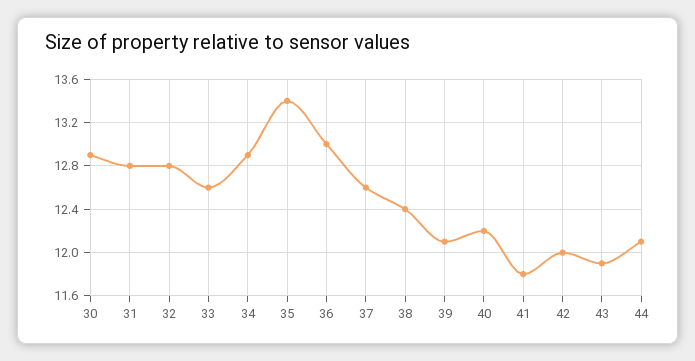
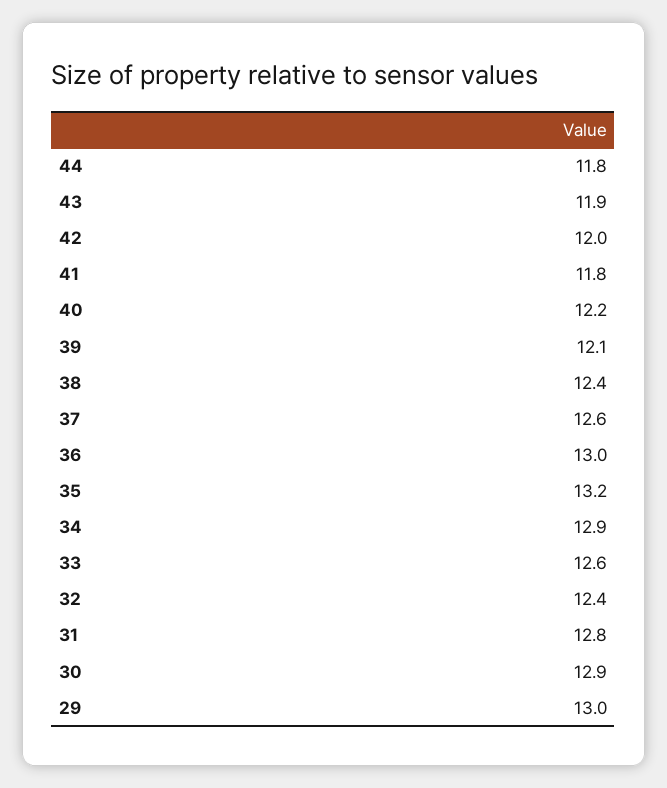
32: 12.8 -> 12.4
35: 13.4 -> 13.2
44: 12.1 -> 11.8
29: none -> 13

